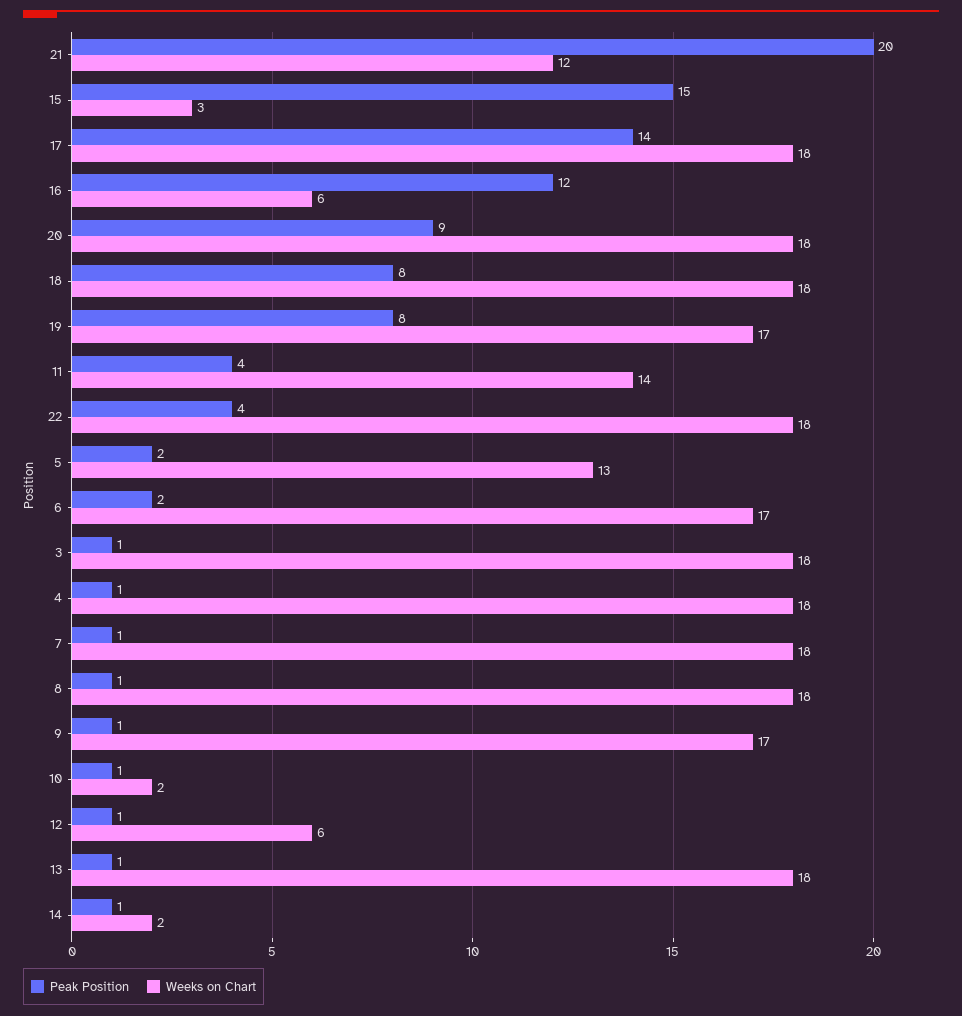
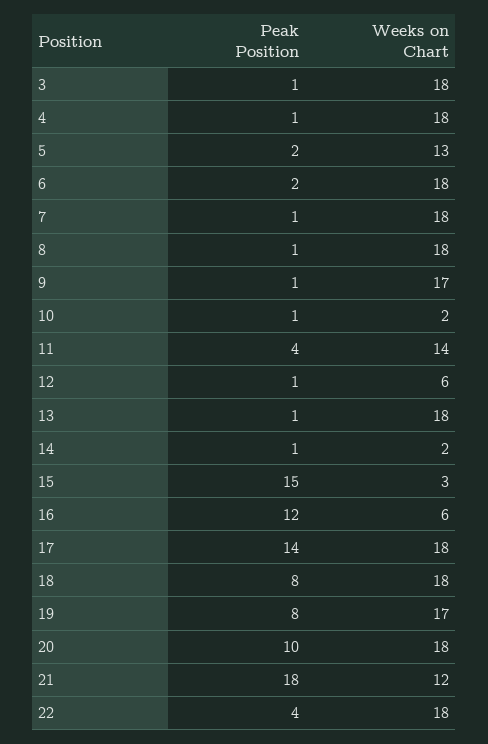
Peak Position, 21: 20 -> 18
Peak Position, 20: 9 -> 10
Weeks on Chart, 6: 17 -> 18

